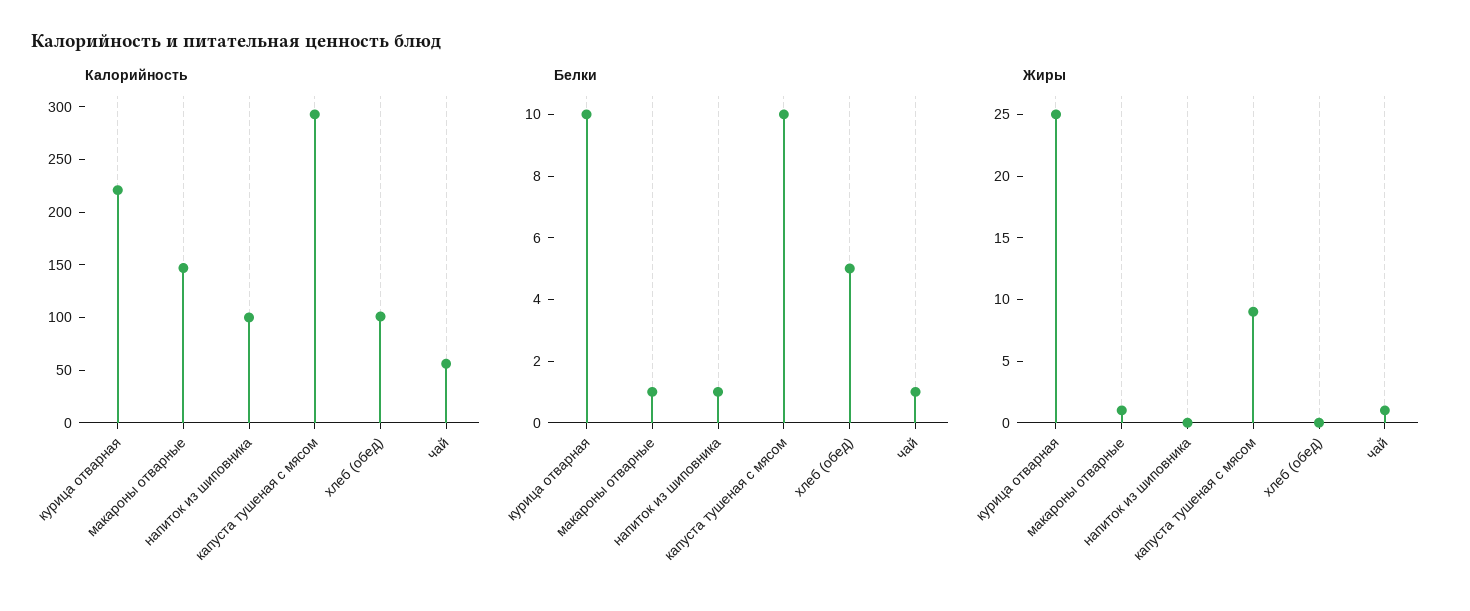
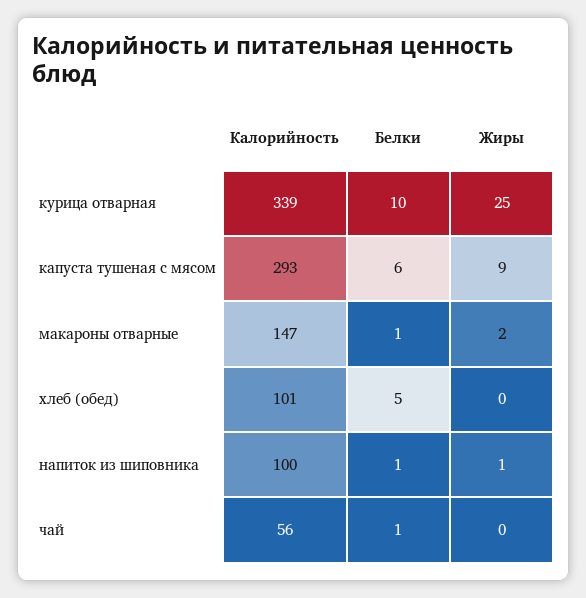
Калорийность, курица отварная: 220 -> 339
Белки, капуста тушеная с мясом: 10 -> 6
Жиры, макароны отварные: 1 -> 2
Жиры, напиток из шиповника: 0 -> 1
Жиры, чай: 1 -> 0

